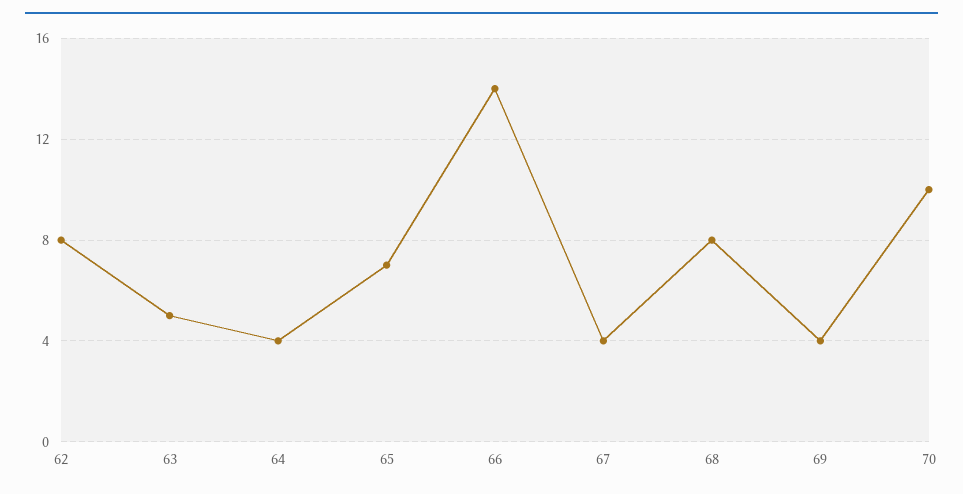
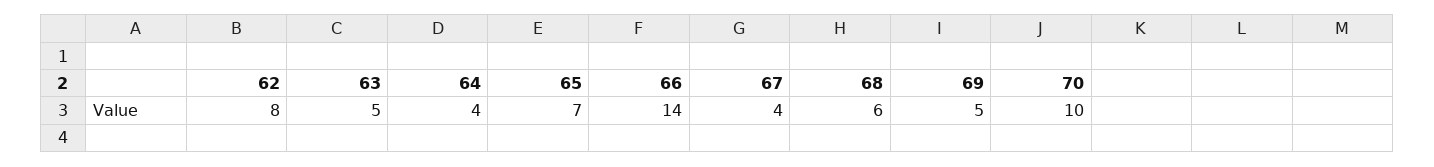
68: 8 -> 6
69: 4 -> 5

